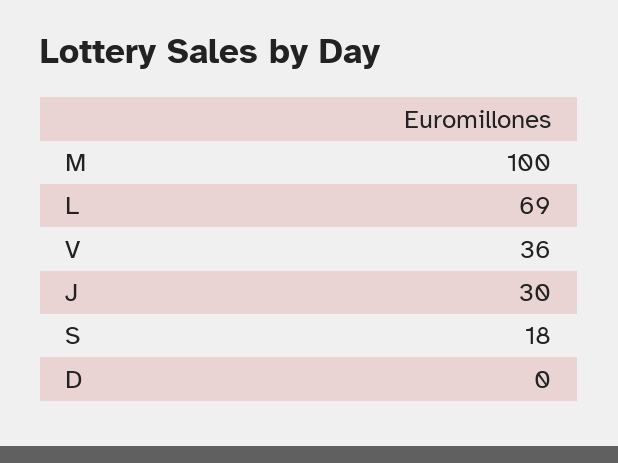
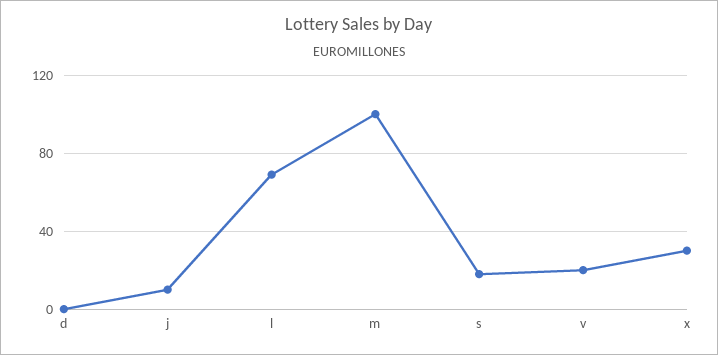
V: 36 -> 20
J: 30 -> 10
x: none -> 30

